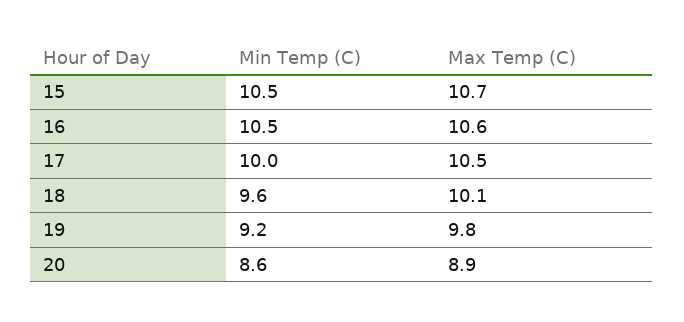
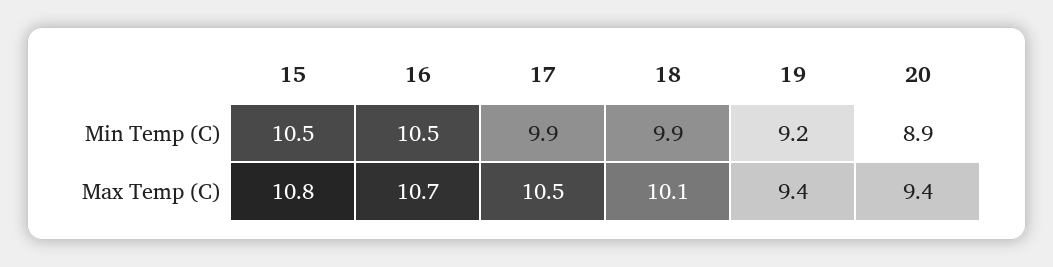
Max Temp (C), 15: 10.7 -> 10.8
Max Temp (C), 16: 10.6 -> 10.7
Min Temp (C), 17: 10 -> 9.9
Min Temp (C), 18: 9.6 -> 9.9
Max Temp (C), 19: 9.8 -> 9.4
Min Temp (C), 20: 8.6 -> 8.9
Max Temp (C), 20: 8.9 -> 9.4

